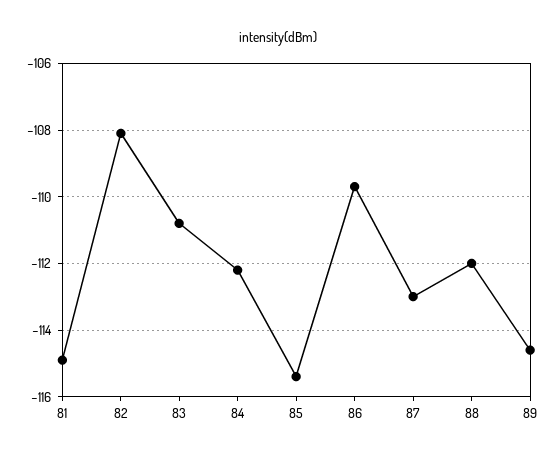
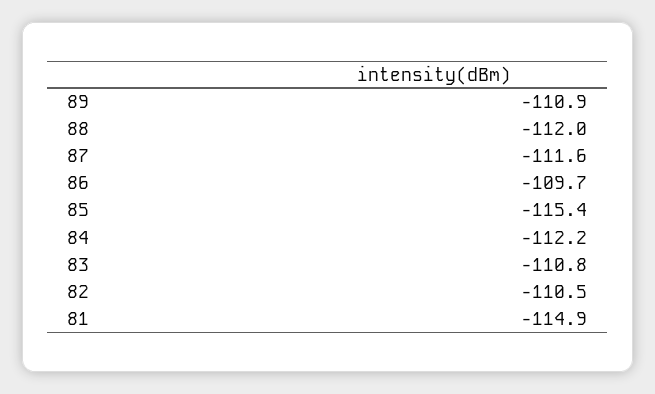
82: -108 -> -110.5
87: -113 -> -111.6
89: -114.5 -> -110.9

